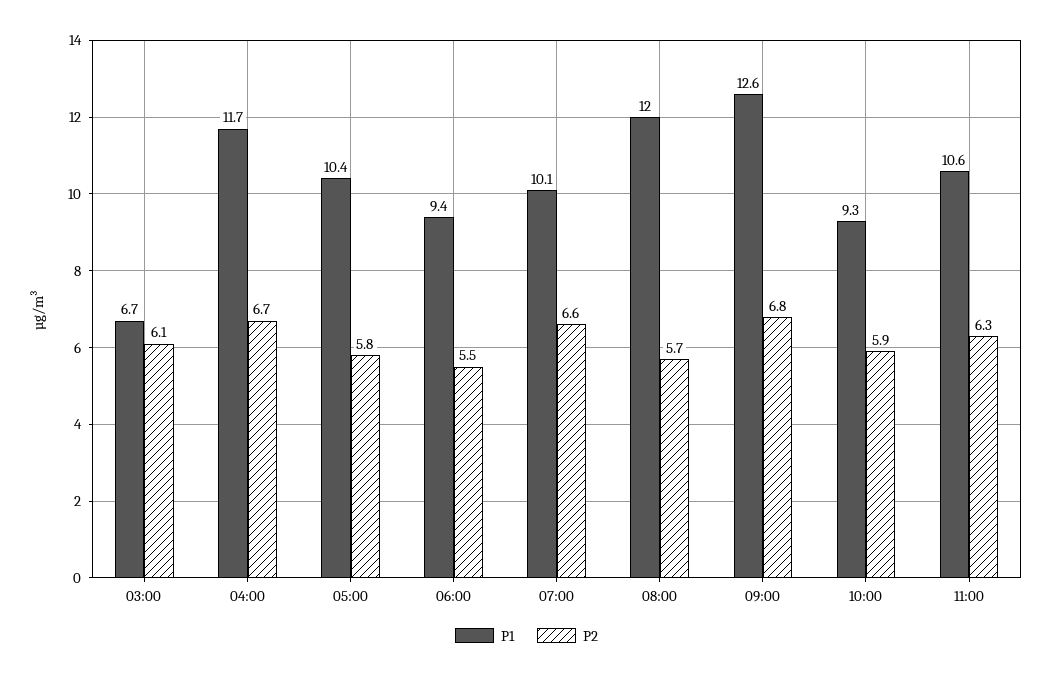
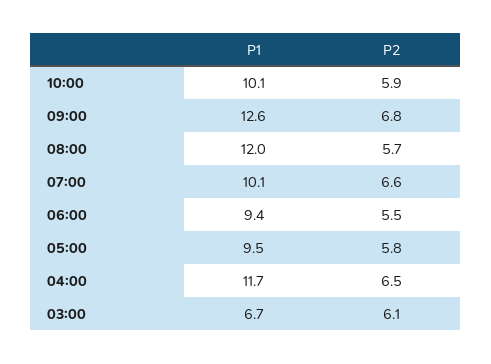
P2, 04:00: 6.7 -> 6.5
P1, 05:00: 10.4 -> 9.5
P1, 10:00: 9.3 -> 10.1
P1, 11:00: 10.6 -> none
P2, 11:00: 6.3 -> none

